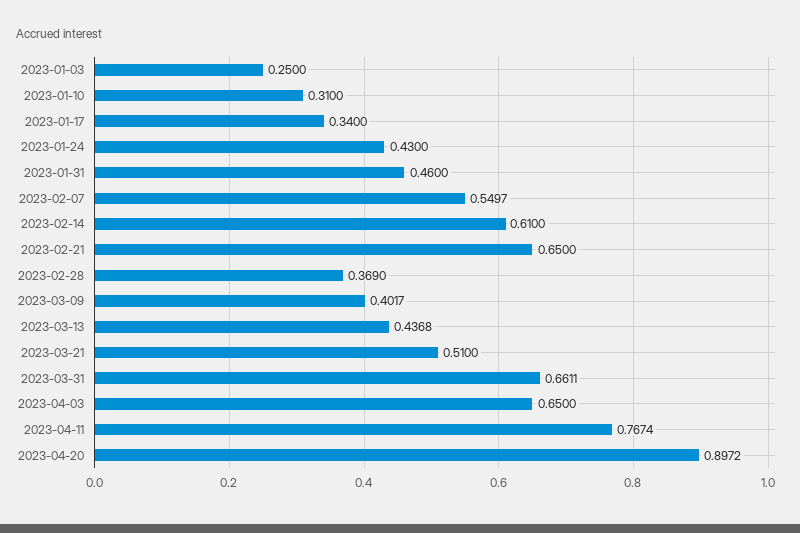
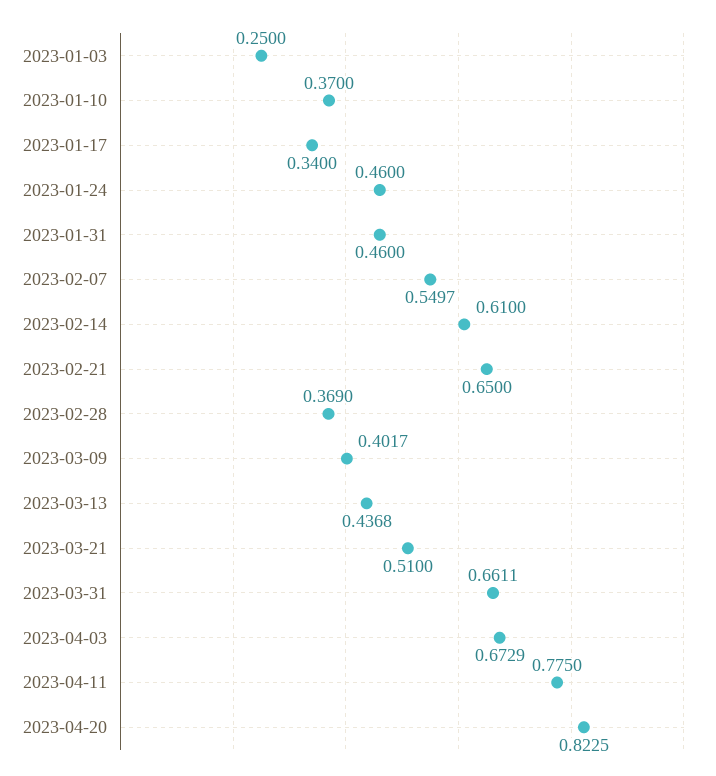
2023-01-10: 0.31 -> 0.37
2023-01-24: 0.43 -> 0.46
2023-04-03: 0.65 -> 0.6729
2023-04-11: 0.7674 -> 0.775
2023-04-20: 0.8972 -> 0.8225

